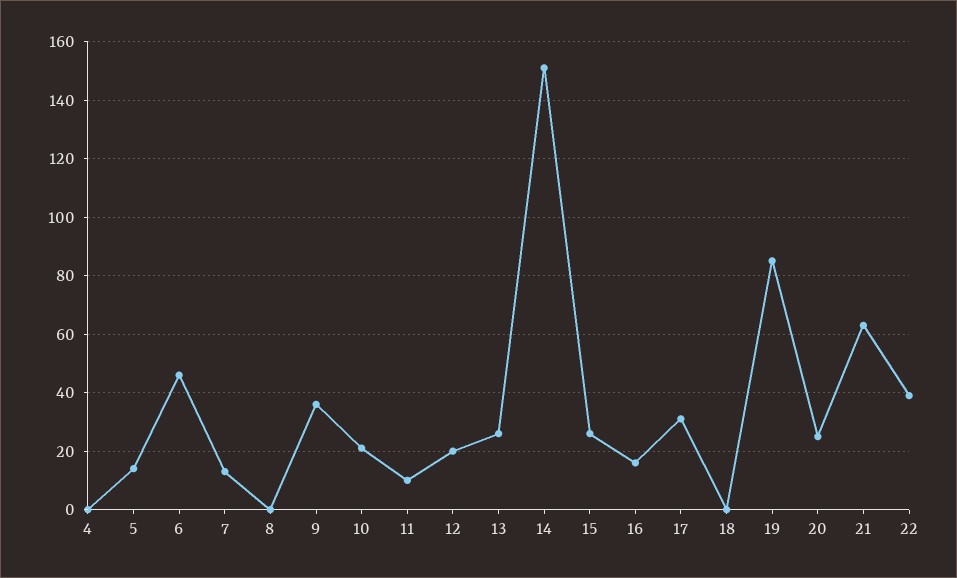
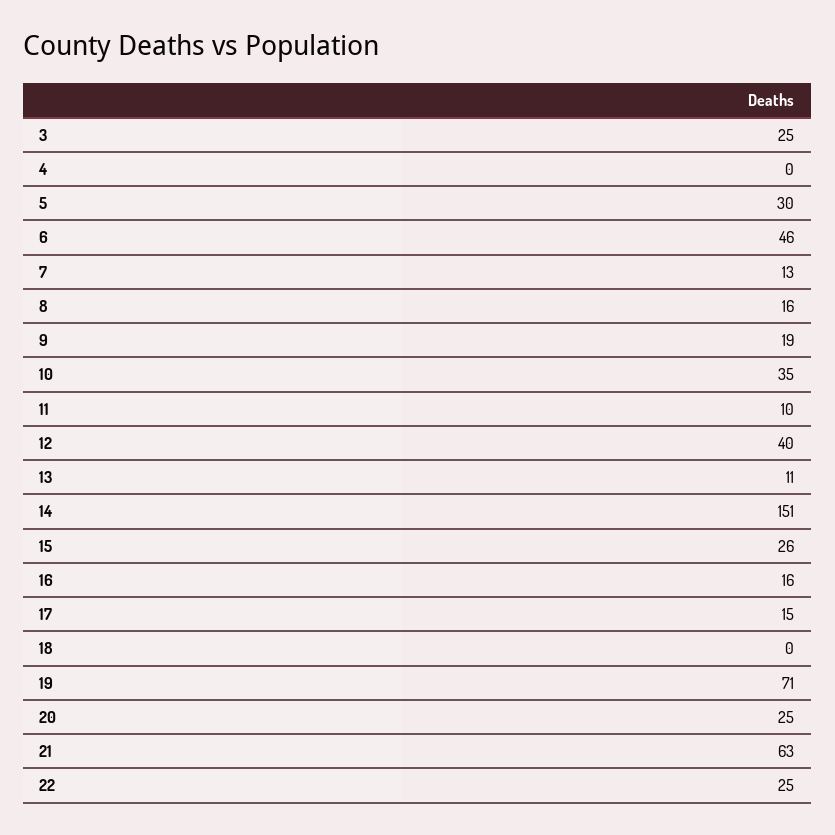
5: 15 -> 30
8: 0 -> 16
9: 35 -> 19
10: 20 -> 35
12: 20 -> 40
13: 25 -> 11
17: 30 -> 15
19: 85 -> 71
22: 40 -> 25
3: none -> 25

